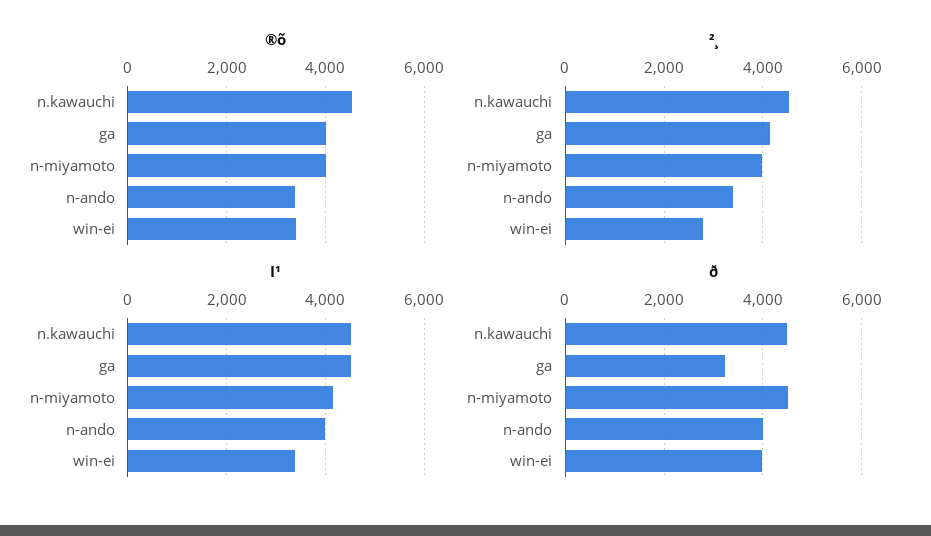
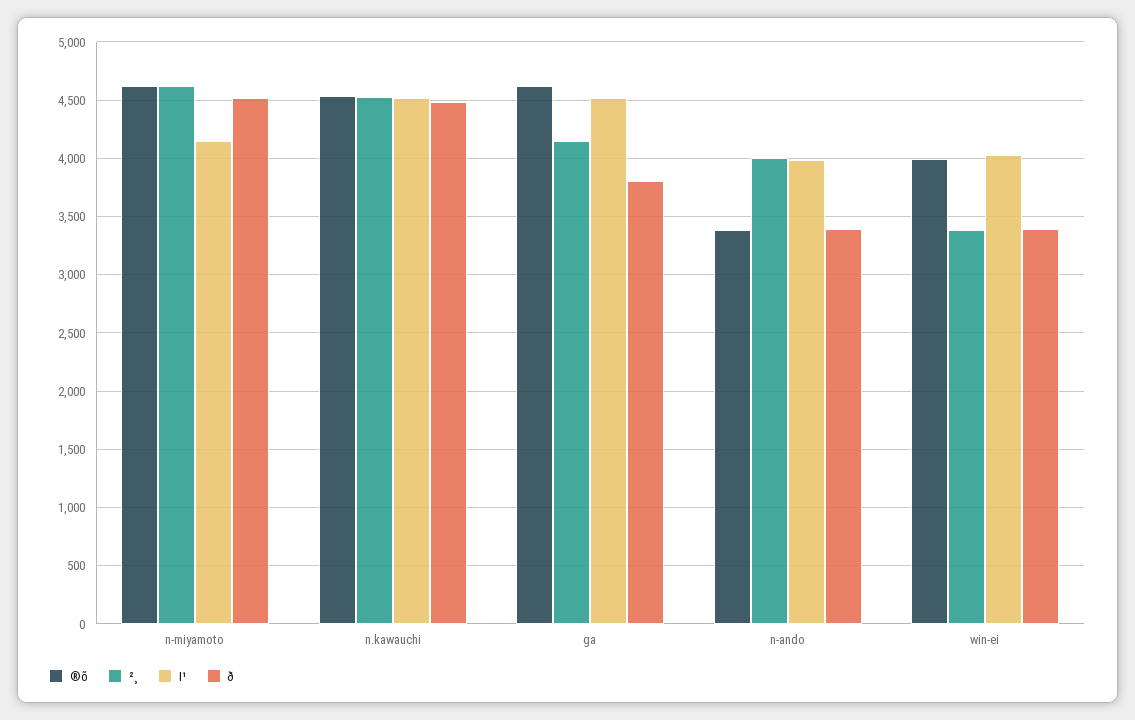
®õ, ga: 4000 -> 4600
®õ, n-miyamoto: 4000 -> 4600
®õ, win-ei: 3400 -> 4000
²¸, n-miyamoto: 4000 -> 4600
²¸, n-ando: 3400 -> 4000
²¸, win-ei: 2800 -> 3400
I¹, win-ei: 3400 -> 4000
ð, ga: 3200 -> 3800
ð, n-ando: 4000 -> 3400
ð, win-ei: 4000 -> 3400

